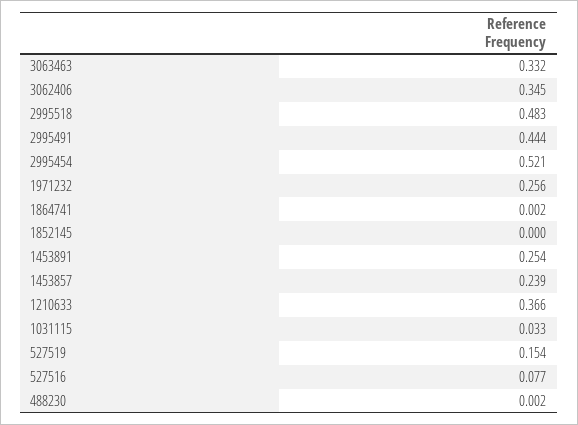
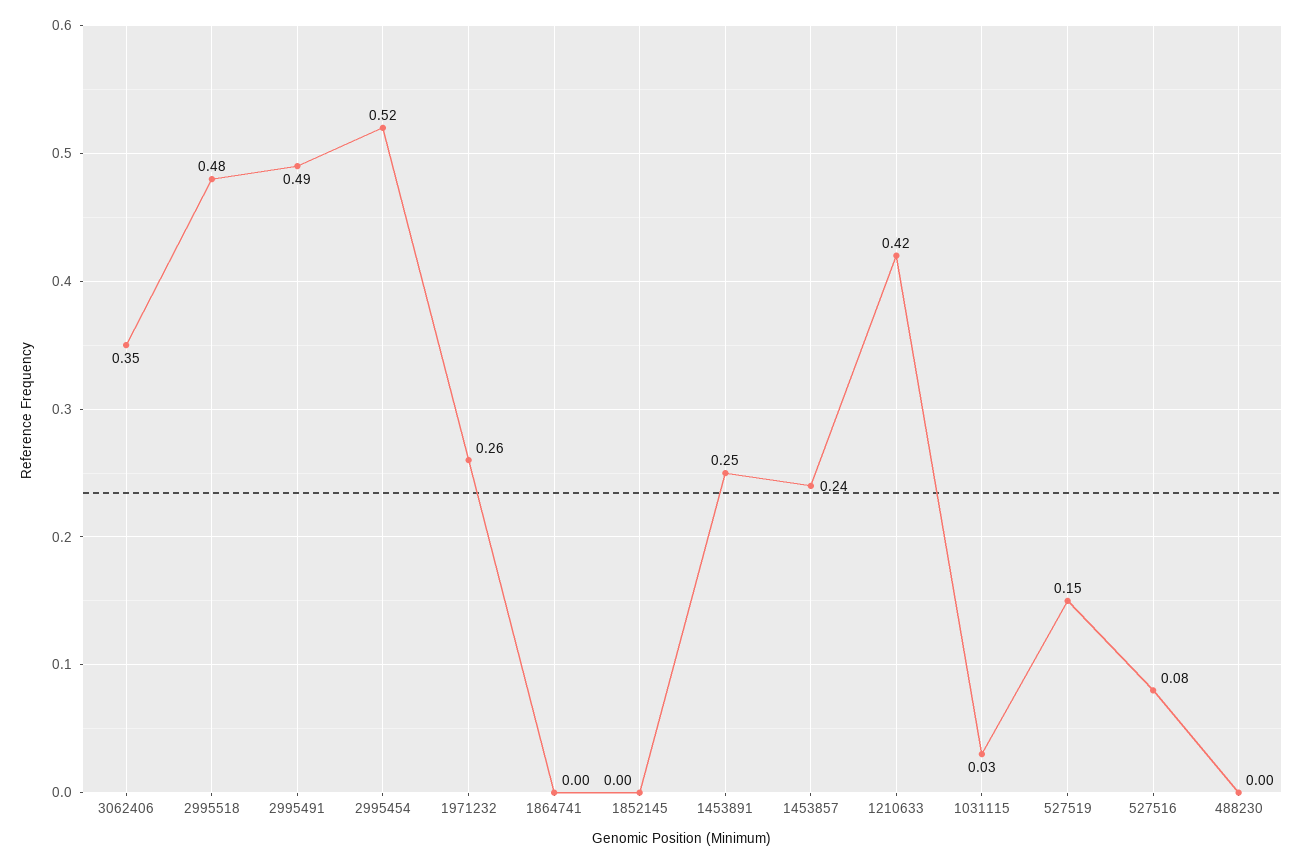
3063463: 0.332 -> none
2995491: 0.444 -> 0.49
1210633: 0.366 -> 0.42

